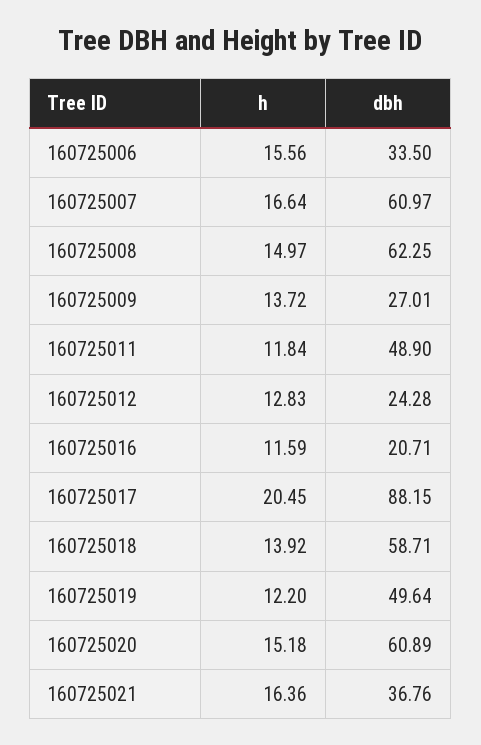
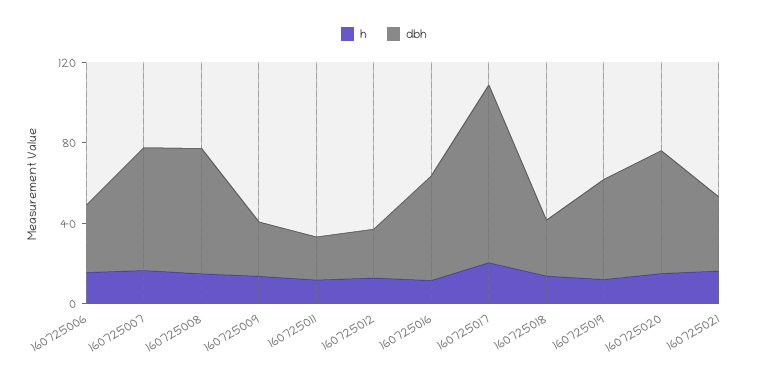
dbh, 160725011: 48.9 -> 20
dbh, 160725016: 20.71 -> 50
dbh, 160725018: 58.71 -> 30

